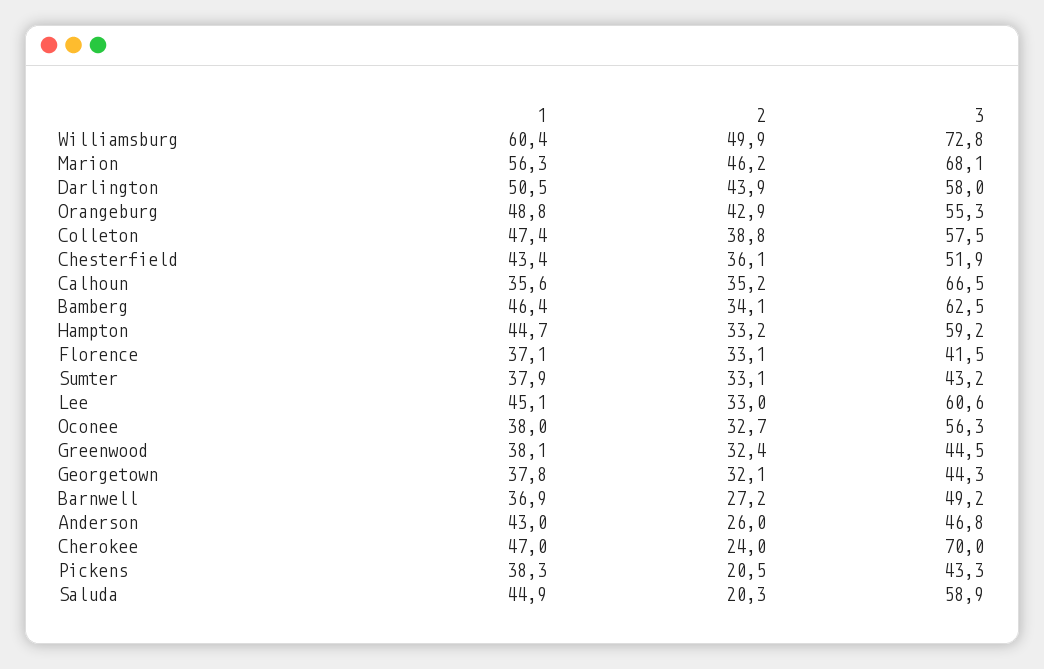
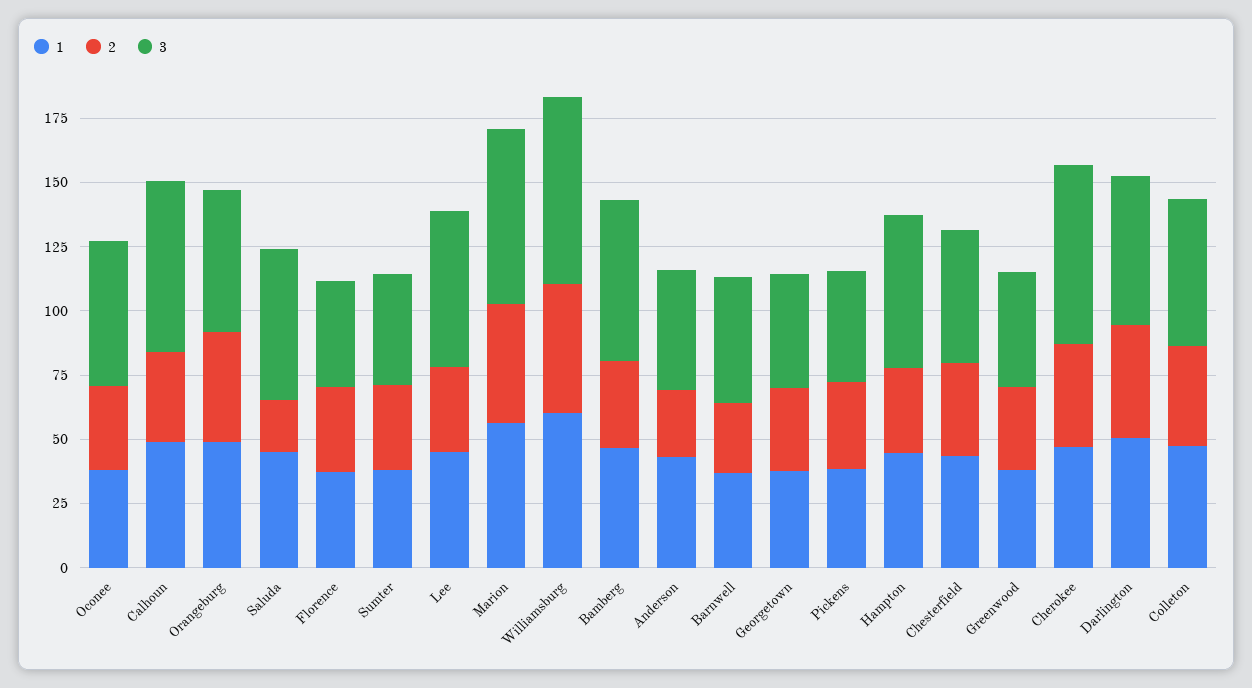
1, Calhoun: 35.6 -> 50
2, Cherokee: 24 -> 40
2, Pickens: 20.5 -> 35

